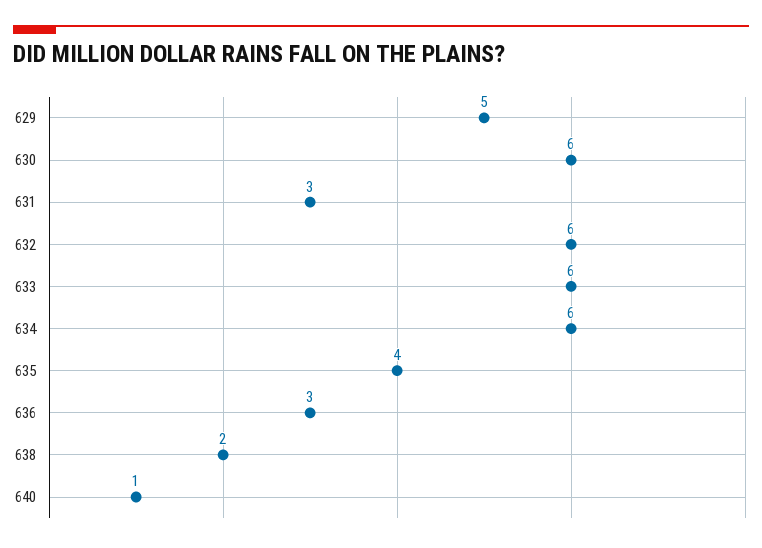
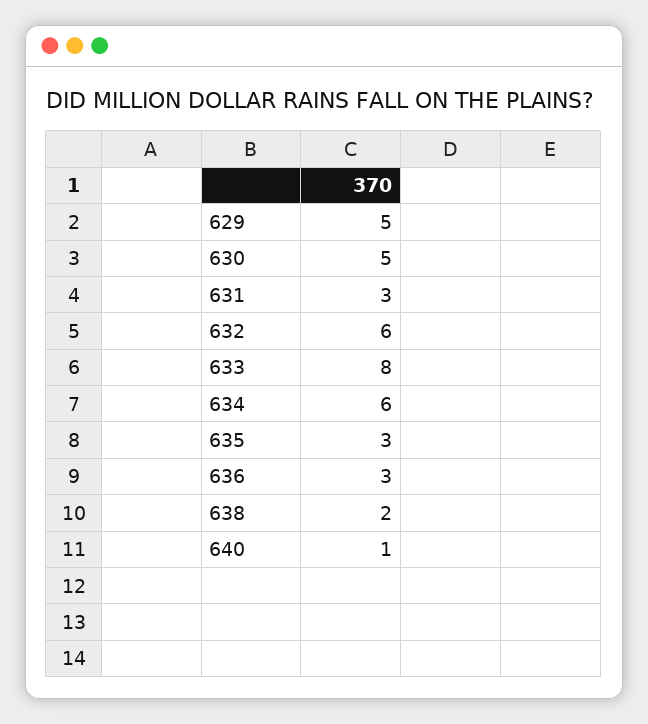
630: 6 -> 5
633: 6 -> 8
635: 4 -> 3

